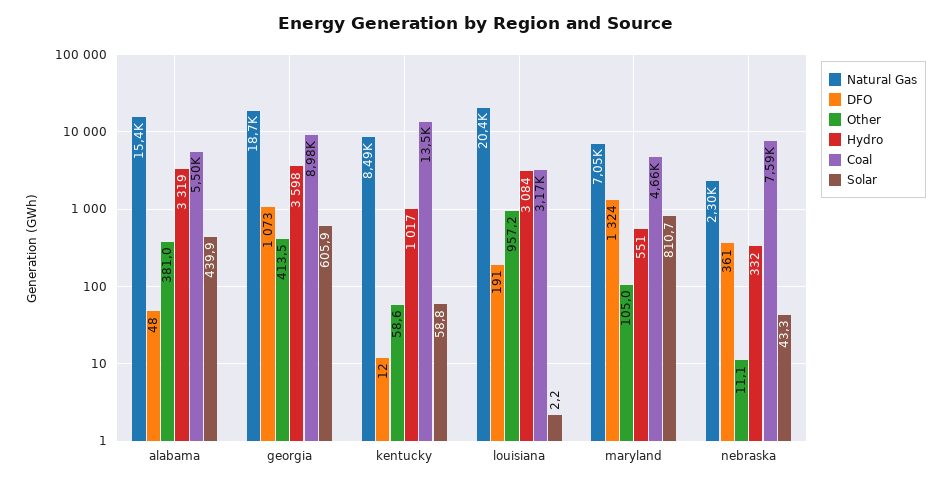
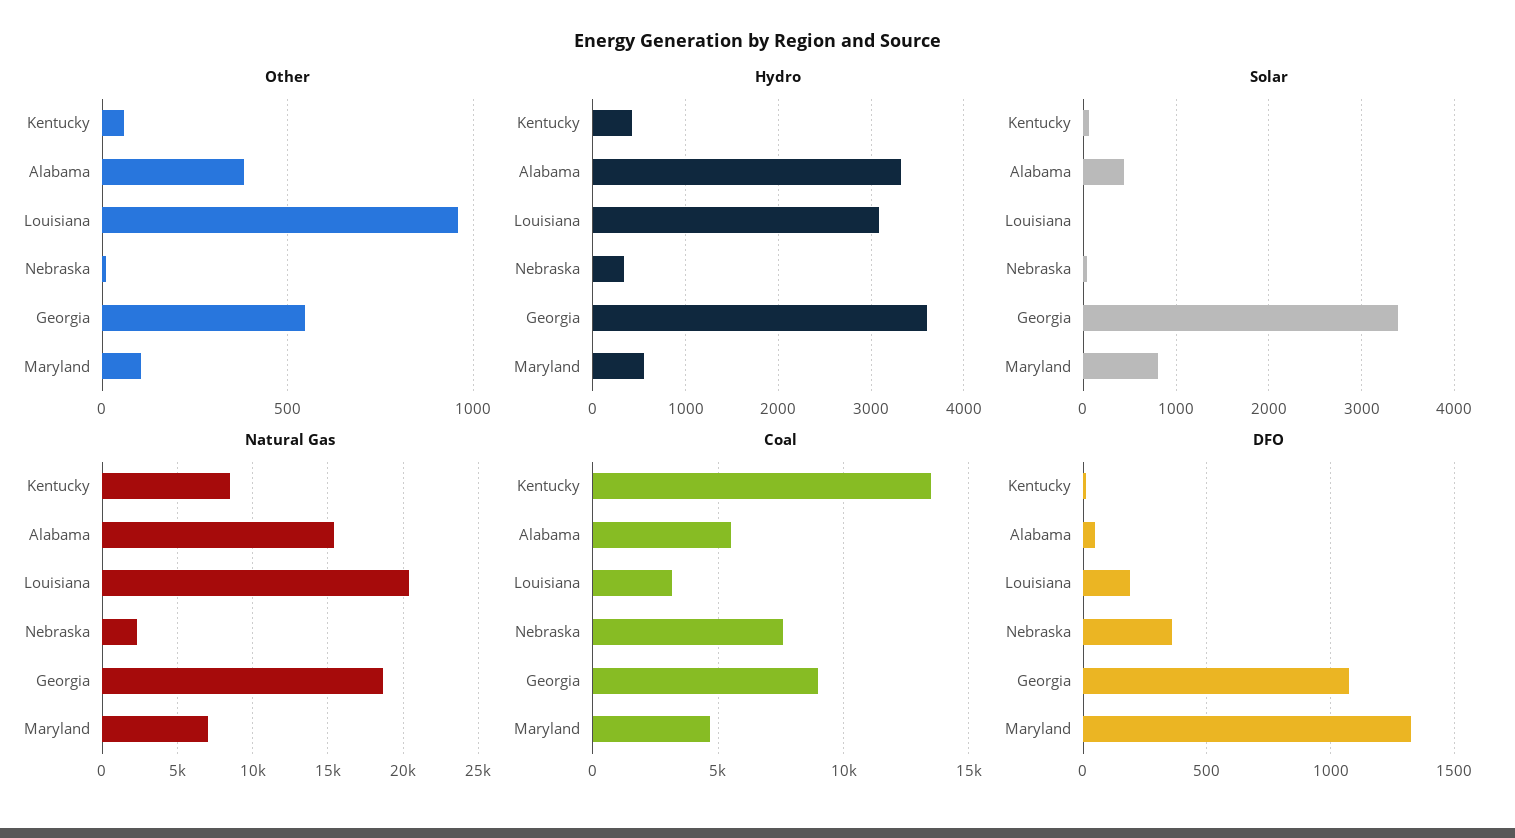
Other, georgia: 413.5 -> 550
Solar, georgia: 605.9 -> 3400
Hydro, kentucky: 1017 -> 400

